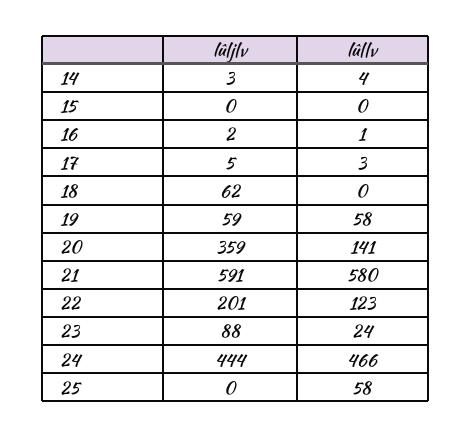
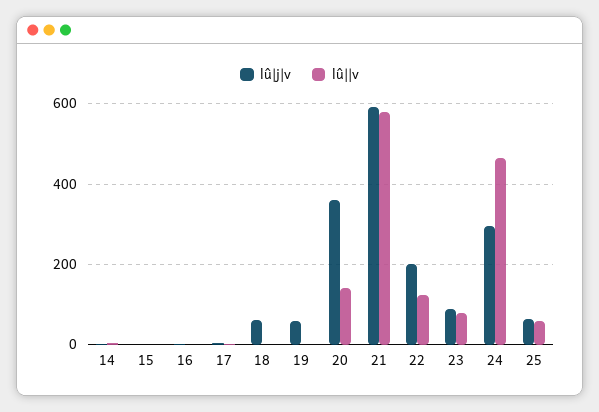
lû||v, 19: 58 -> 0
lû||v, 23: 24 -> 80
lû|j|v, 24: 444 -> 300
lû|j|v, 25: 0 -> 60

